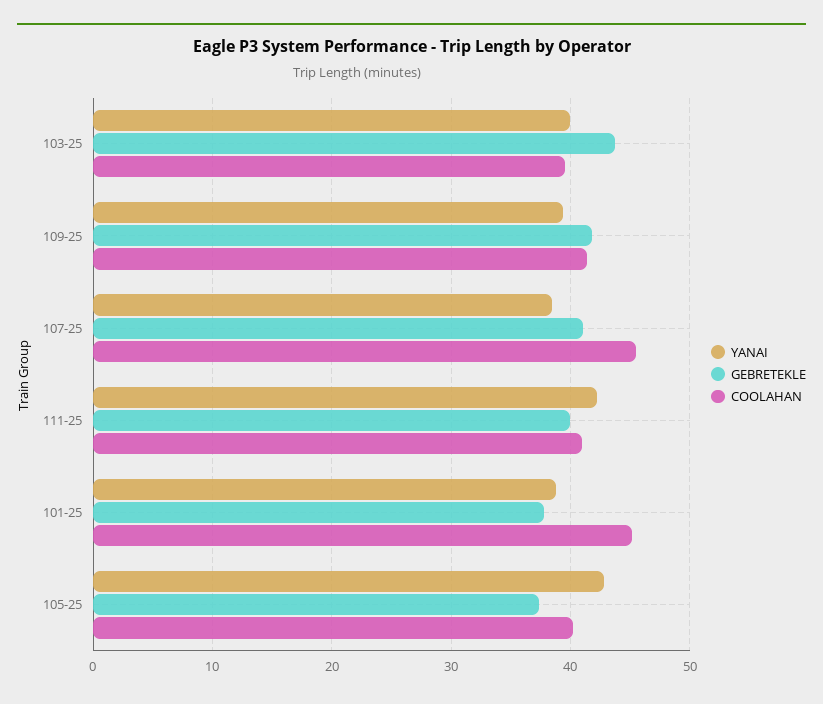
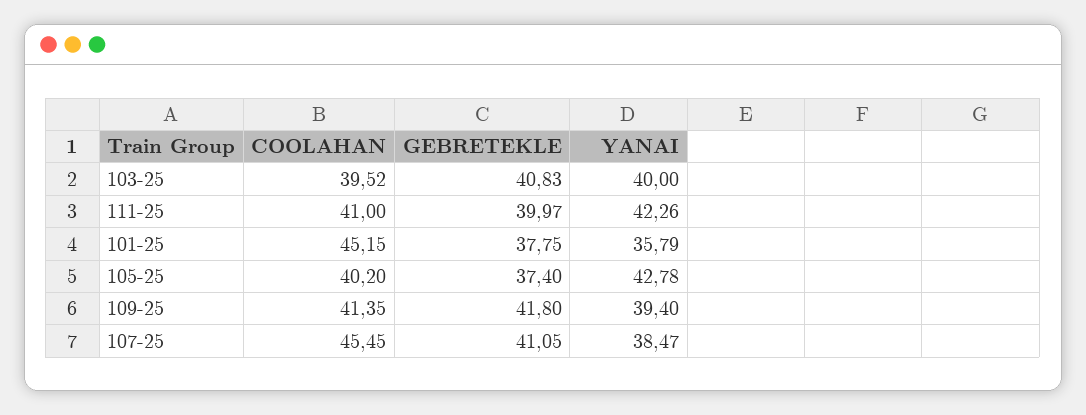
GEBRETEKLE, 103-25: 44 -> 40.83
YANAI, 101-25: 39 -> 35.79

